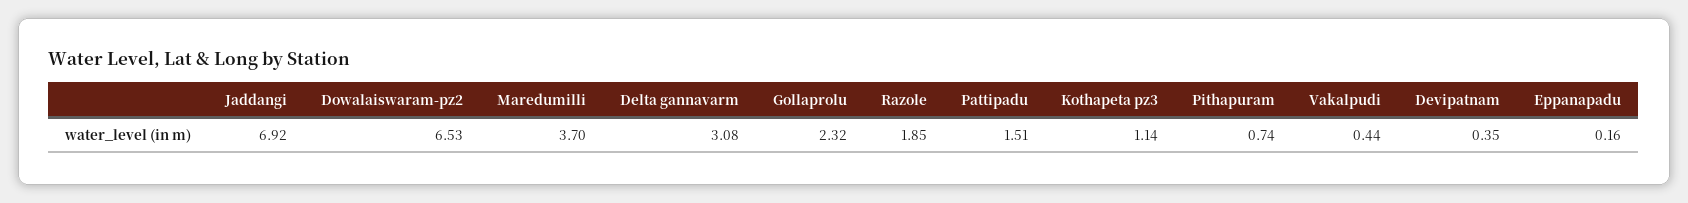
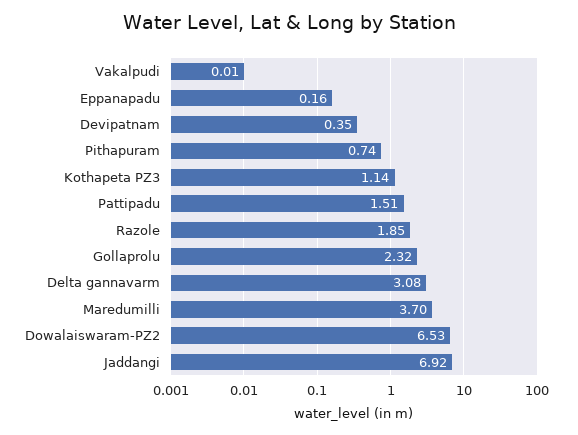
Vakalpudi: 0.44 -> 0.01

